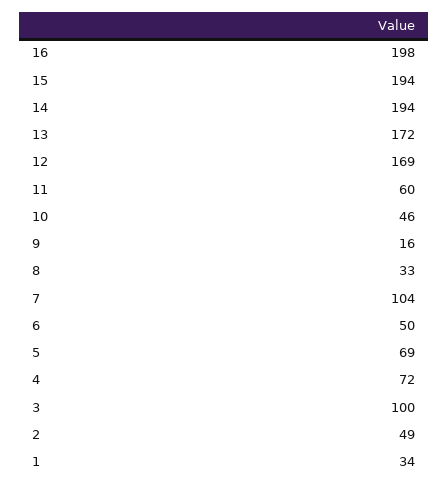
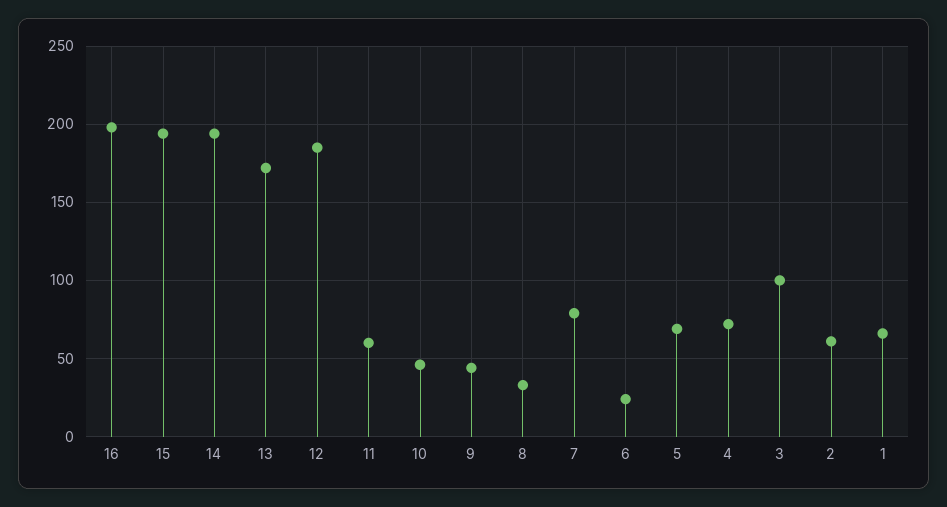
12: 169 -> 185
9: 16 -> 45
7: 104 -> 80
6: 50 -> 25
2: 49 -> 60
1: 34 -> 65

